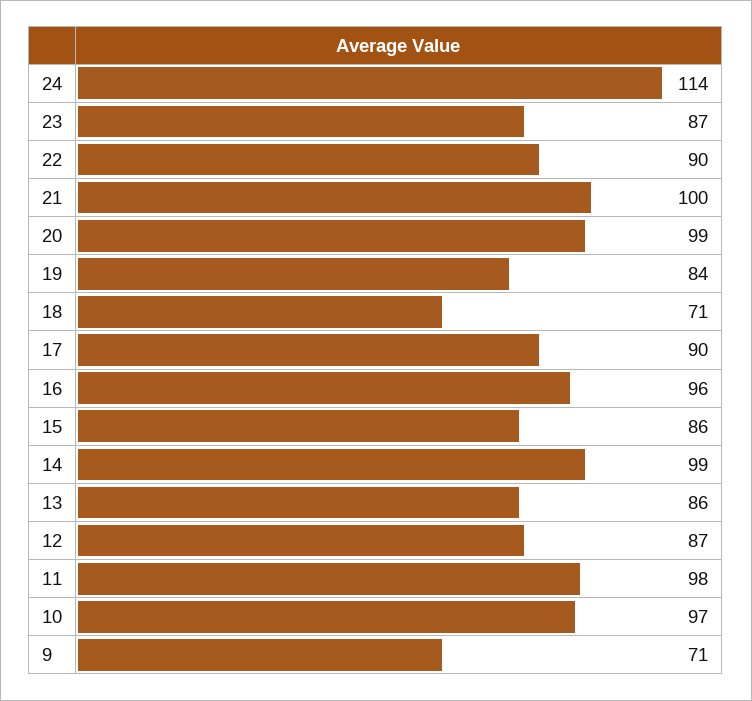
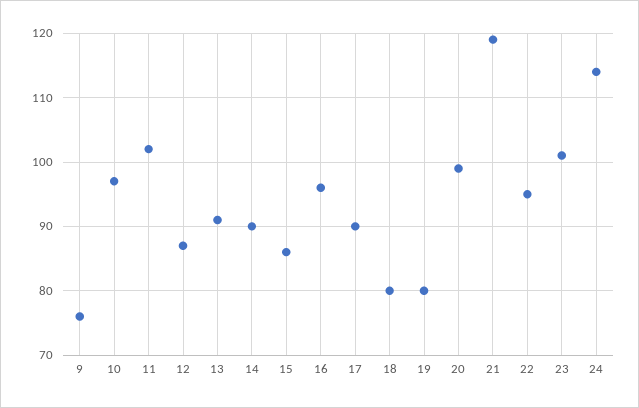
23: 87 -> 101
22: 90 -> 95
21: 100 -> 119
19: 84 -> 80
18: 71 -> 80
14: 99 -> 90
13: 86 -> 91
11: 98 -> 102
9: 71 -> 76

